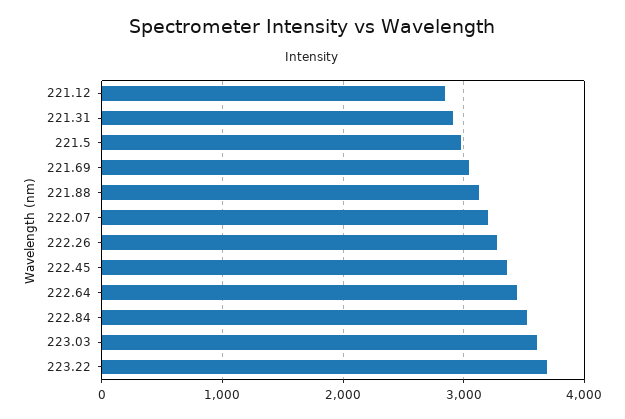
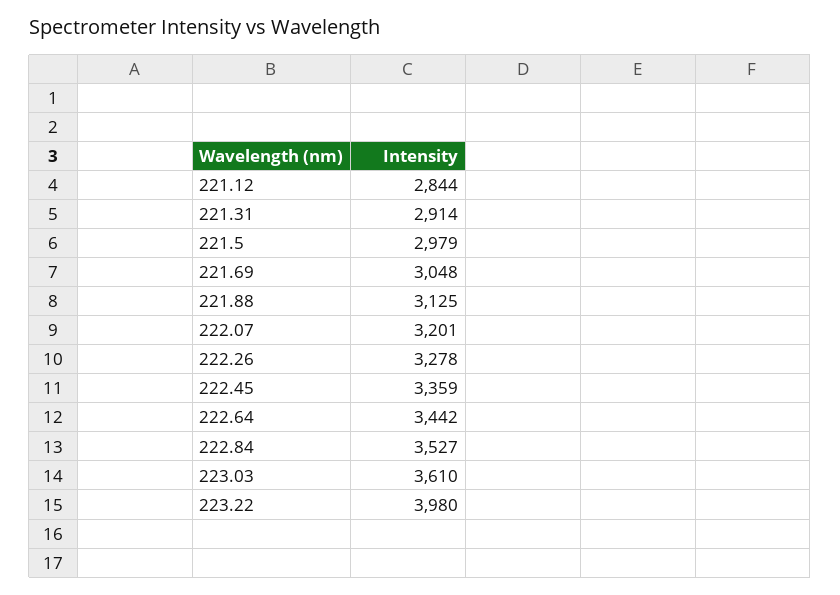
223.22: 3700 -> 3980

